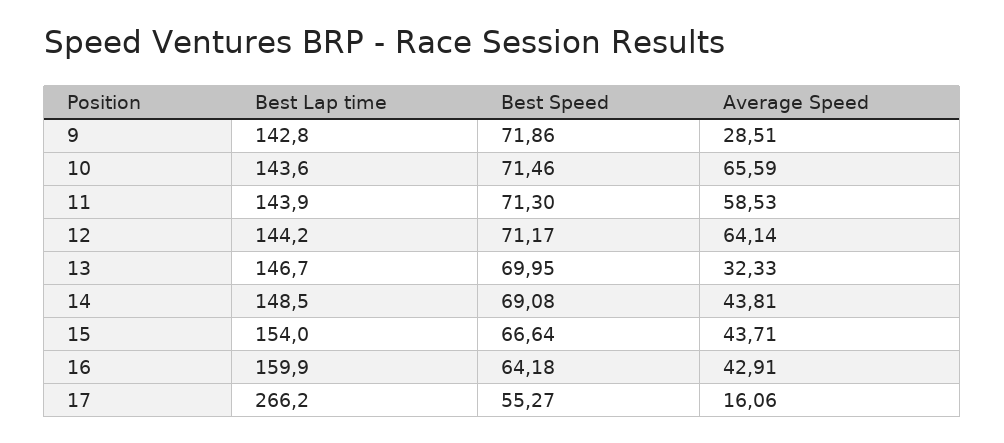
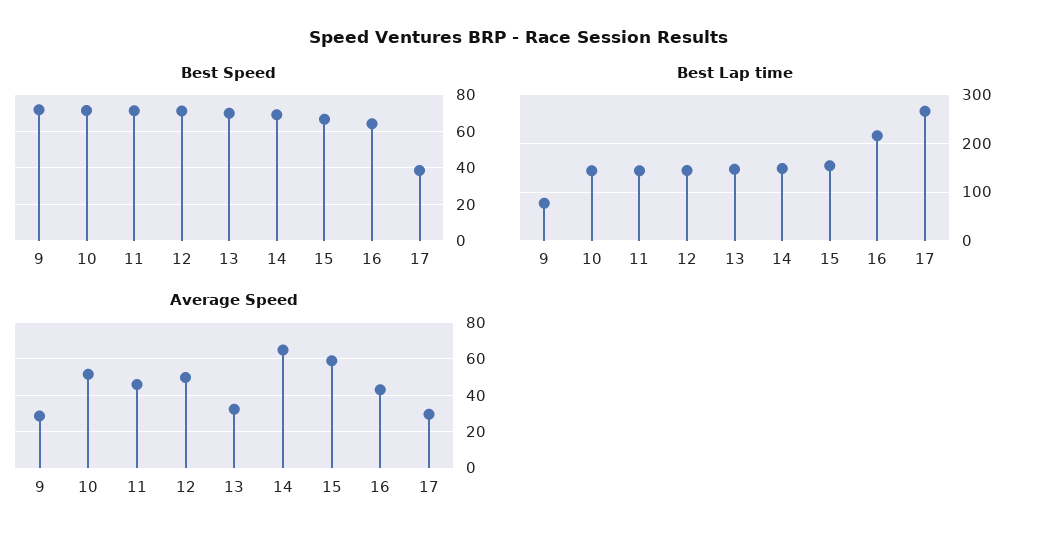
Best Lap time, 9: 142.8 -> 80
Average Speed, 10: 65.59 -> 50
Average Speed, 11: 58.53 -> 45
Average Speed, 12: 64.14 -> 50
Average Speed, 14: 43.81 -> 65
Average Speed, 15: 43.71 -> 60
Best Lap time, 16: 159.9 -> 220
Best Speed, 17: 55.27 -> 40
Average Speed, 17: 16.06 -> 30

